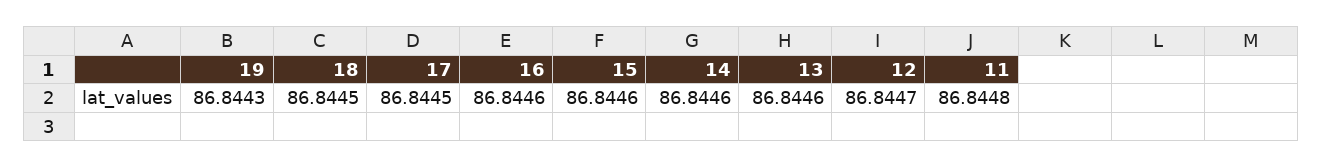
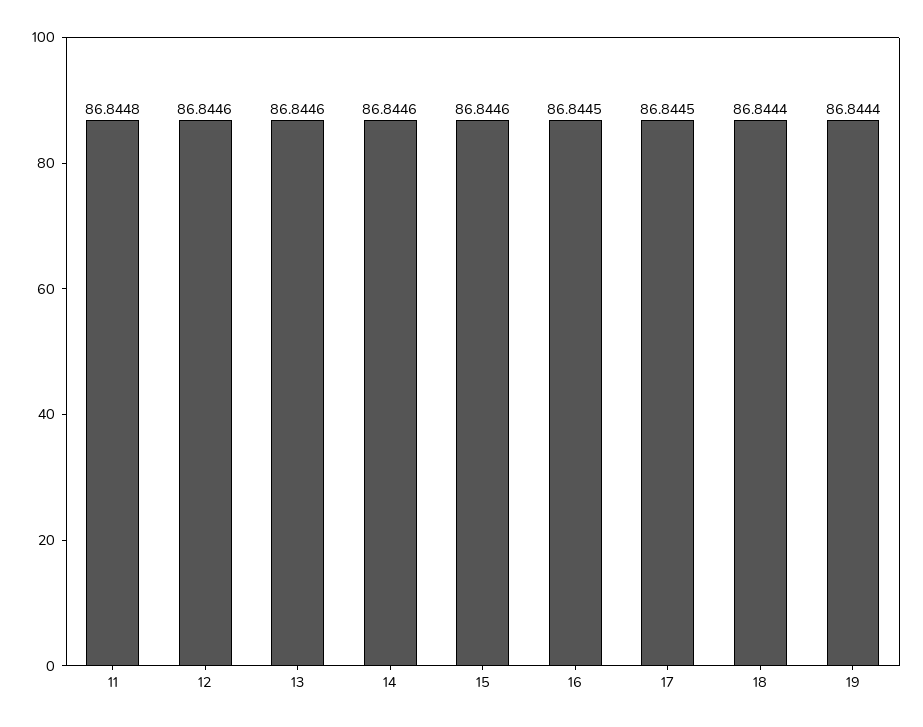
19: 86.8443 -> 86.8444
18: 86.8445 -> 86.8444
16: 86.8446 -> 86.8445
12: 86.8447 -> 86.8446

